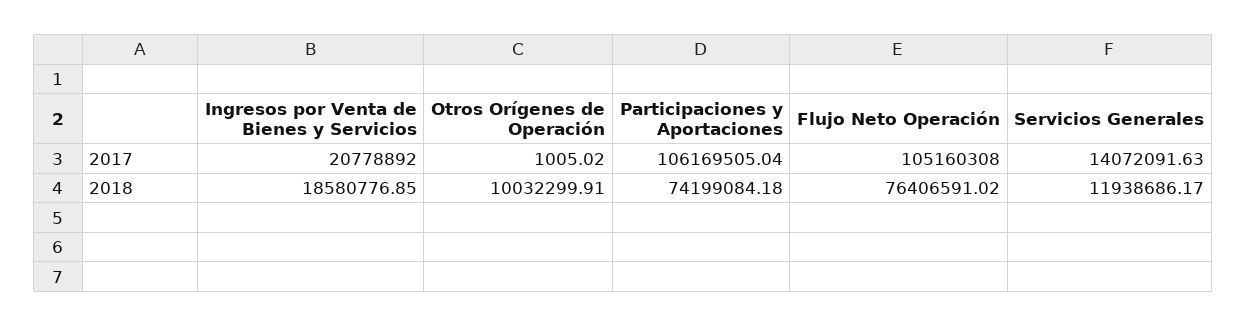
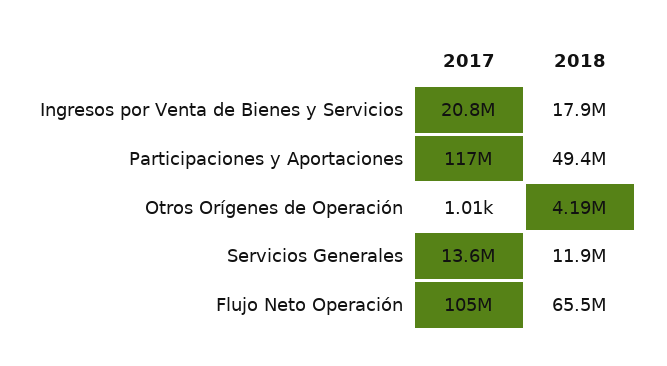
Participaciones y Aportaciones, 2017: 106169505.04 -> 117000000
Servicios Generales, 2017: 14072091.63 -> 13600000
Ingresos por Venta de Bienes y Servicios, 2018: 18580776.85 -> 17900000
Otros Orígenes de Operación, 2018: 10032299.91 -> 4190000
Participaciones y Aportaciones, 2018: 74199084.18 -> 49400000
Flujo Neto Operación, 2018: 76406591.02 -> 65500000

